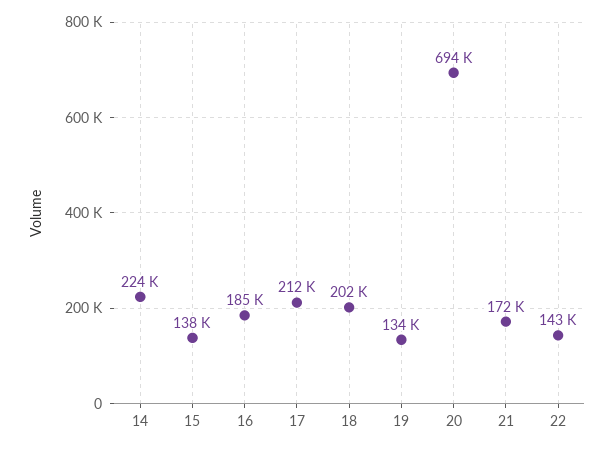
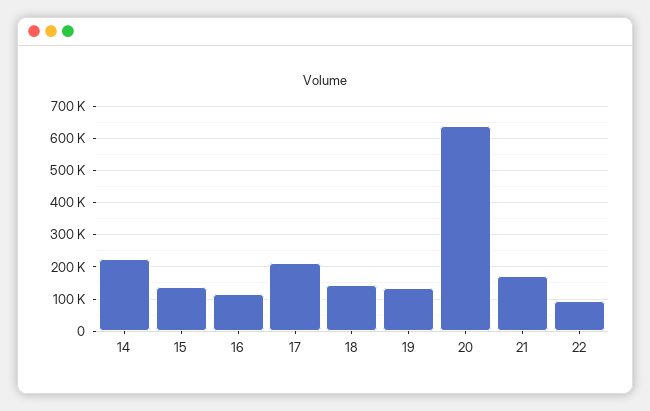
16: 185000 -> 120000
18: 202000 -> 140000
20: 694000 -> 640000
22: 143000 -> 100000

